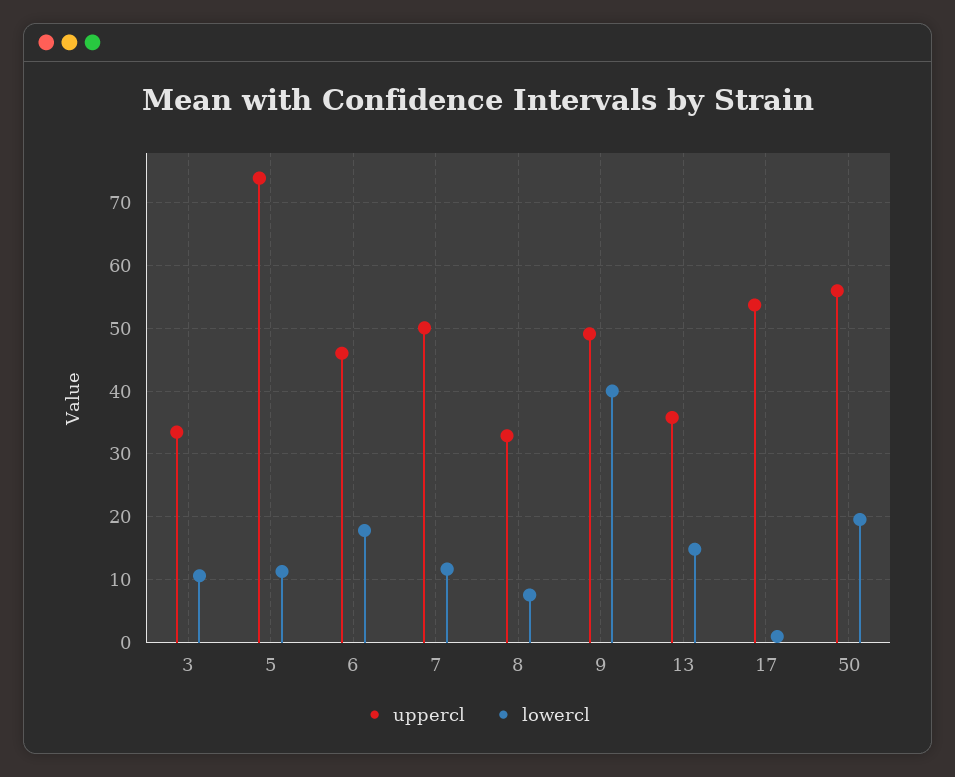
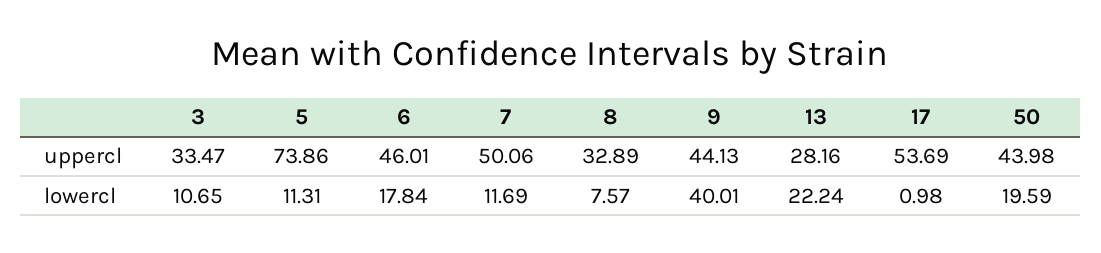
uppercl, 9: 49 -> 44.13
uppercl, 13: 36 -> 28.16
lowercl, 13: 15 -> 22.24
uppercl, 50: 56 -> 43.98

